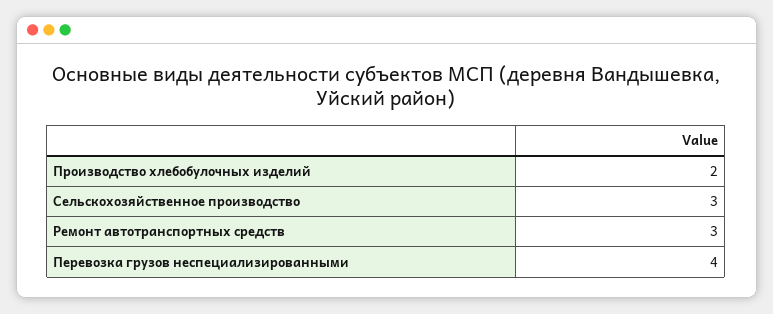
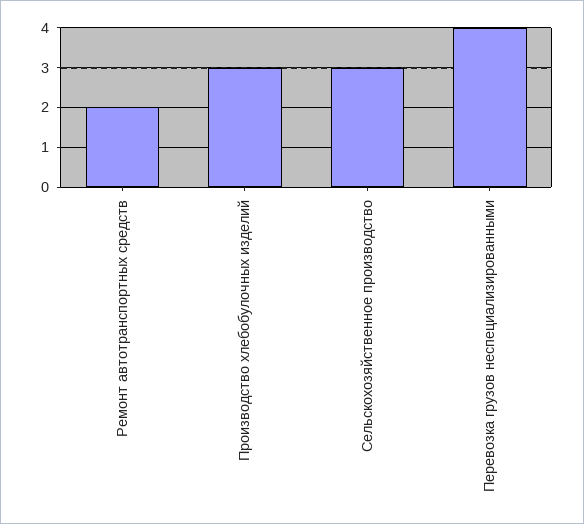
Производство хлебобулочных изделий: 2 -> 3
Ремонт автотранспортных средств: 3 -> 2

